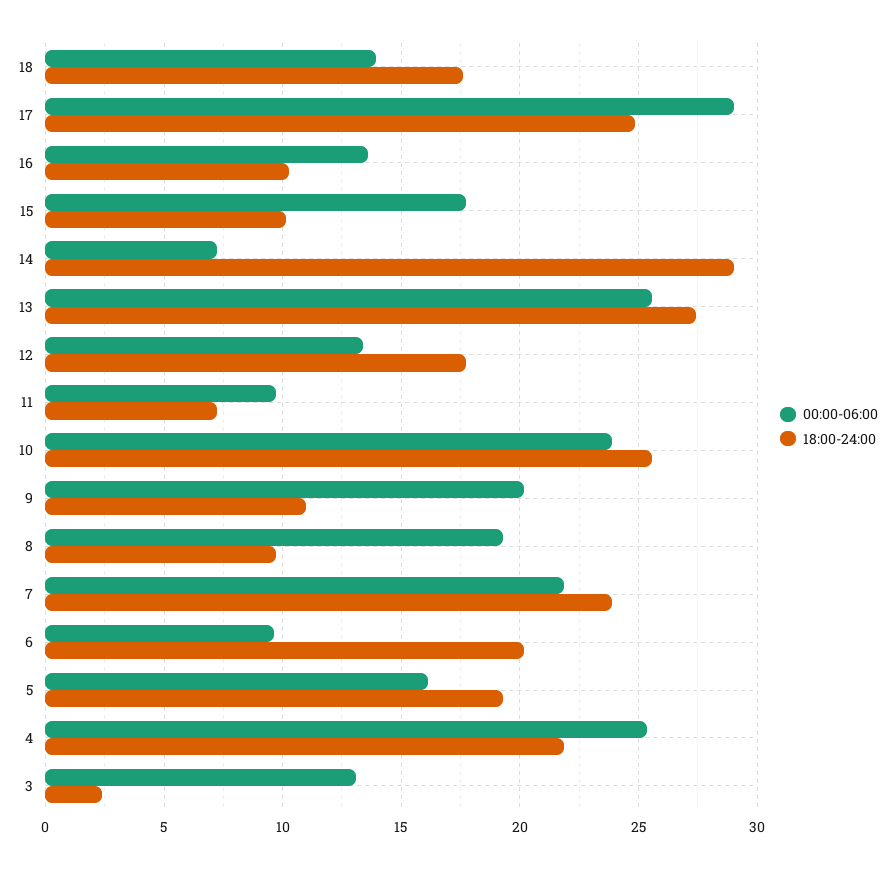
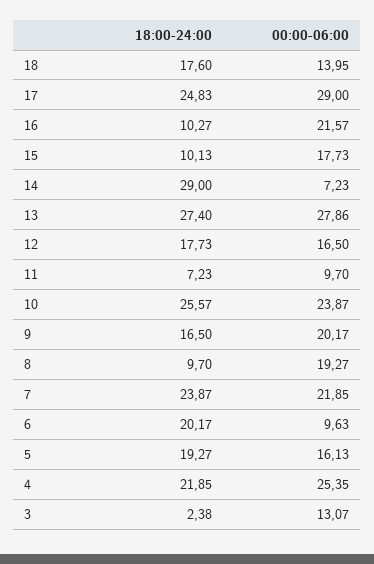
00:00-06:00, 16: 13.5 -> 21.57
00:00-06:00, 13: 25.5 -> 27.86
00:00-06:00, 12: 13.5 -> 16.5
18:00-24:00, 9: 11 -> 16.5

